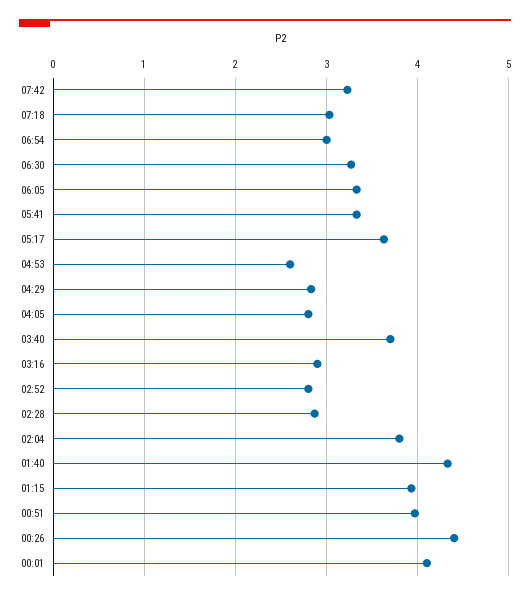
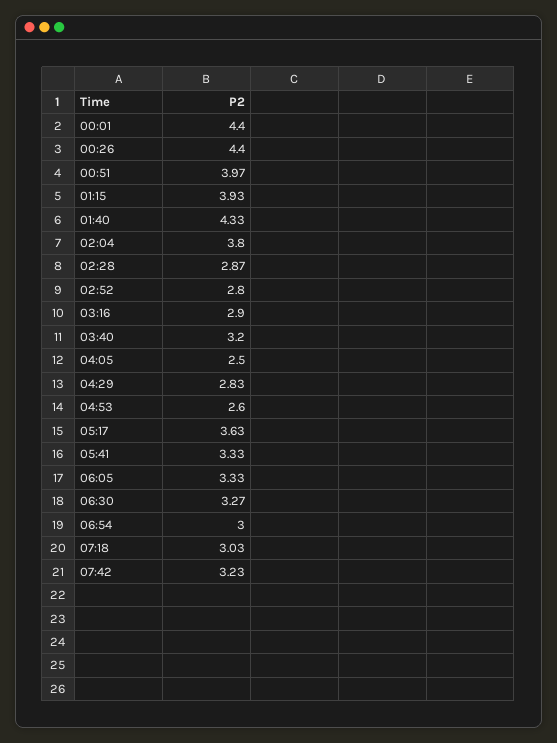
04:05: 2.8 -> 2.5
03:40: 3.7 -> 3.2
00:01: 4.1 -> 4.4

